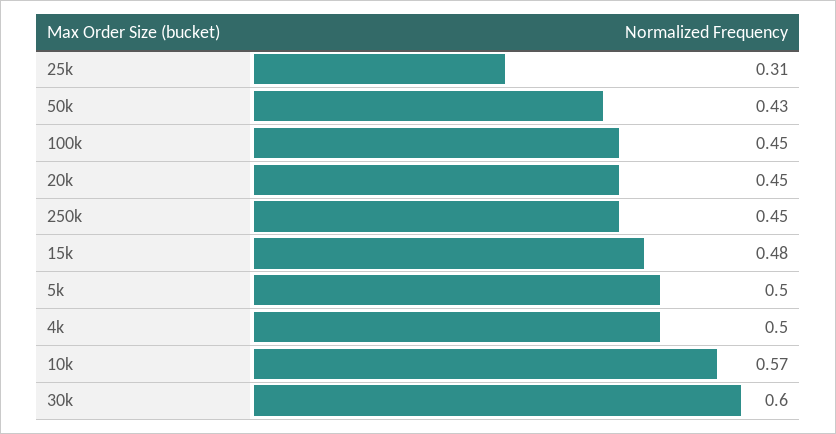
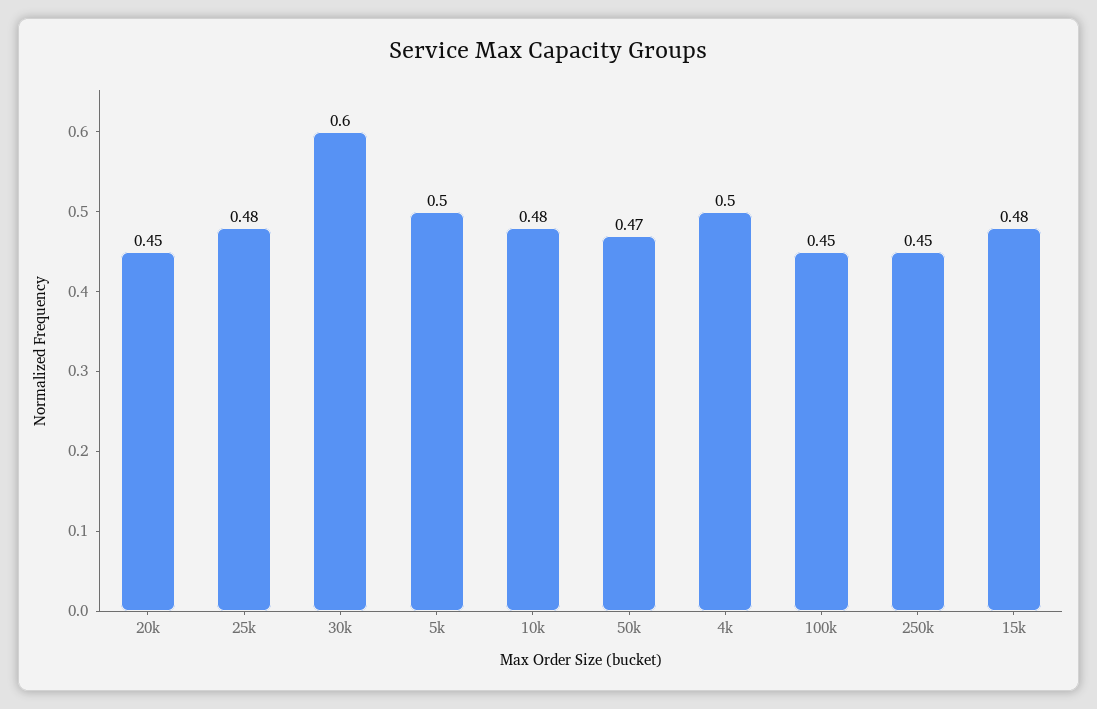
25k: 0.31 -> 0.48
50k: 0.43 -> 0.47
10k: 0.57 -> 0.48

